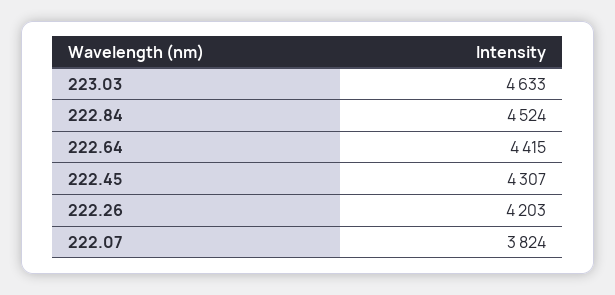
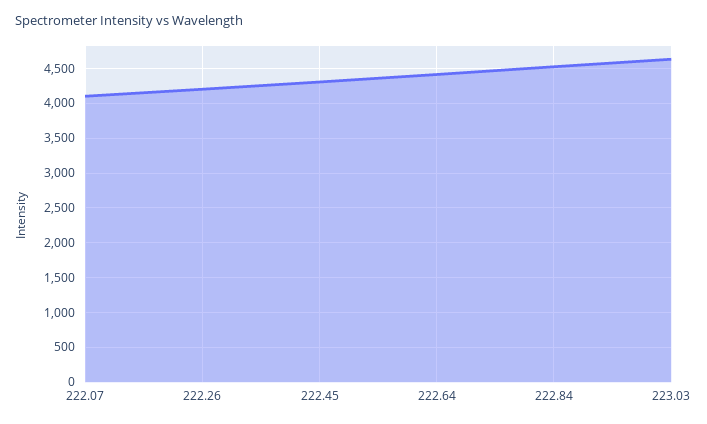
222.07: 3824 -> 4100

